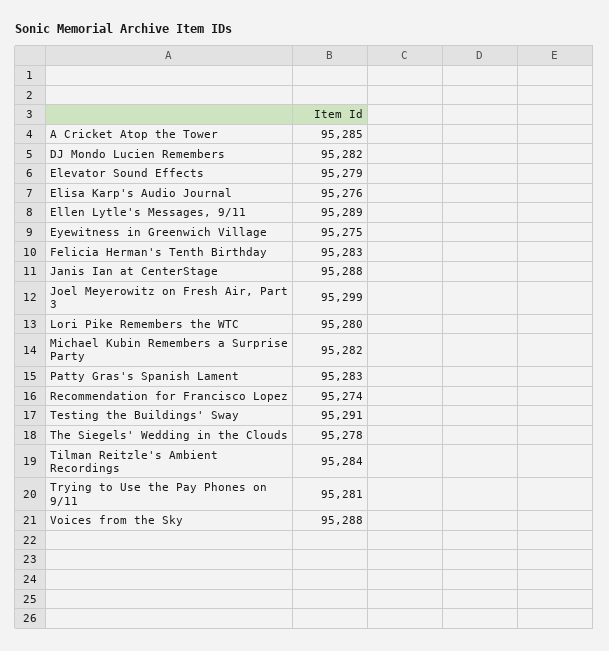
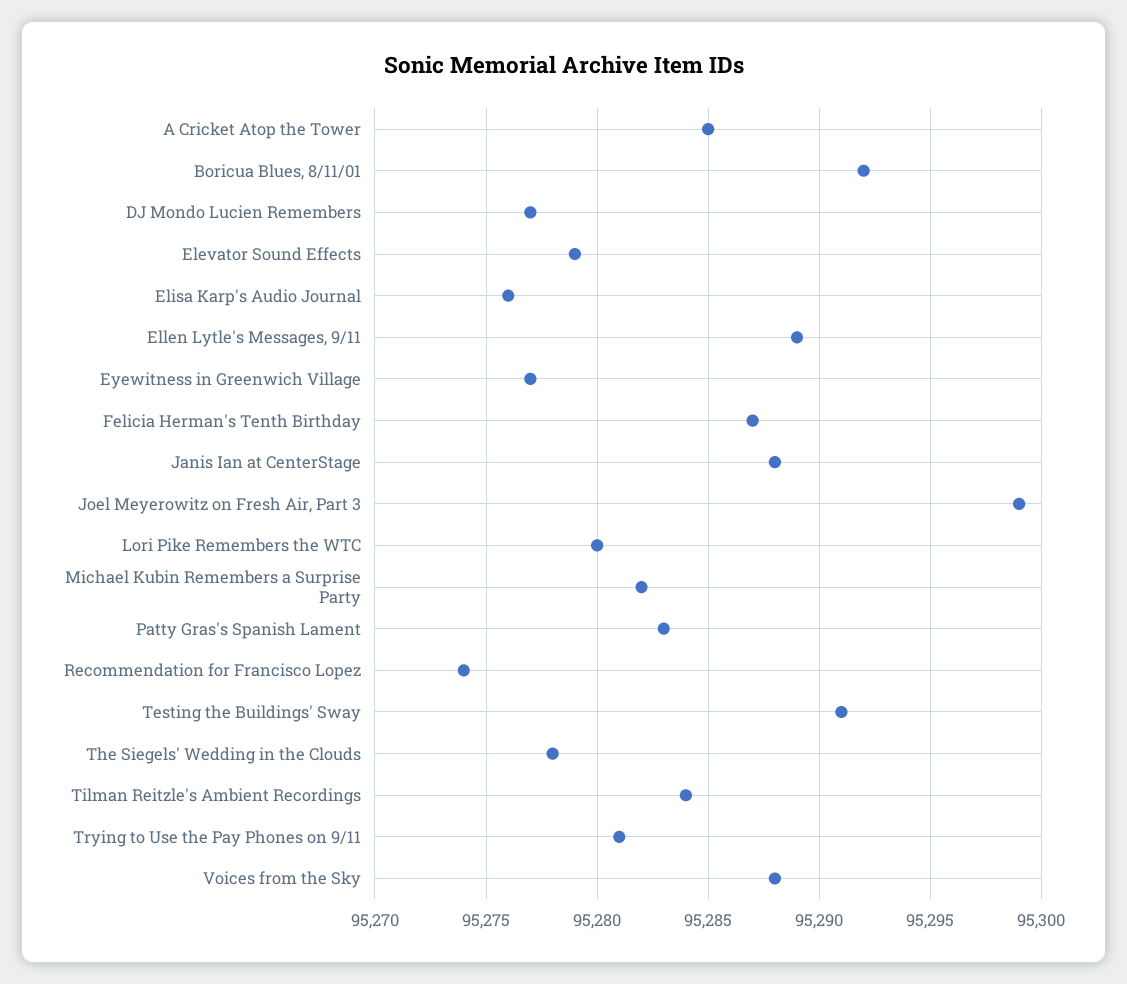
DJ Mondo Lucien Remembers: 95282 -> 95277
Eyewitness in Greenwich Village: 95275 -> 95277
Felicia Herman's Tenth Birthday: 95283 -> 95287
Boricua Blues, 8/11/01: none -> 95292

